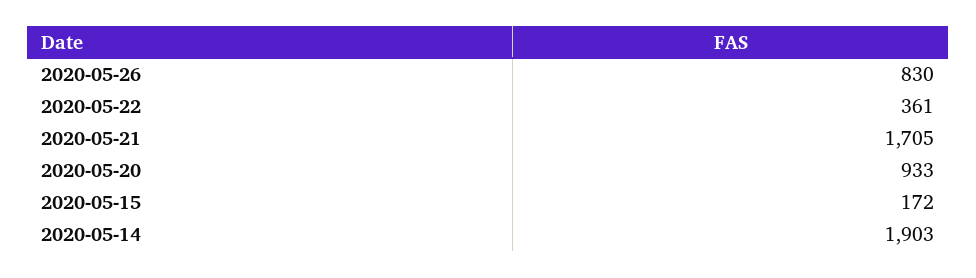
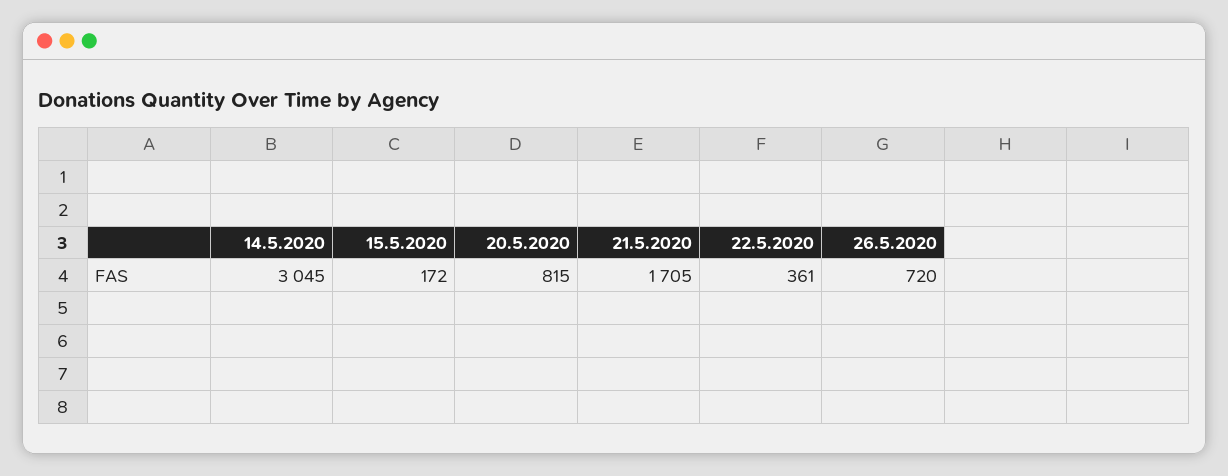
2020-05-26: 830 -> 720
2020-05-20: 933 -> 815
2020-05-14: 1903 -> 3045

